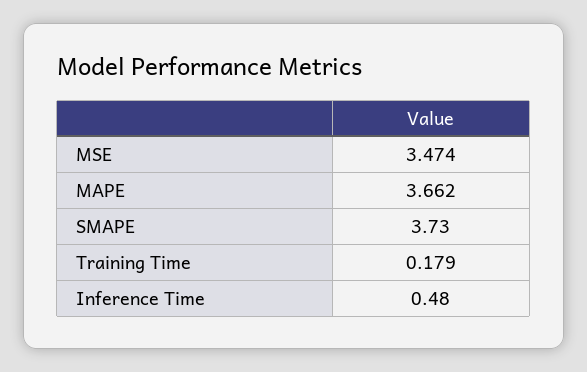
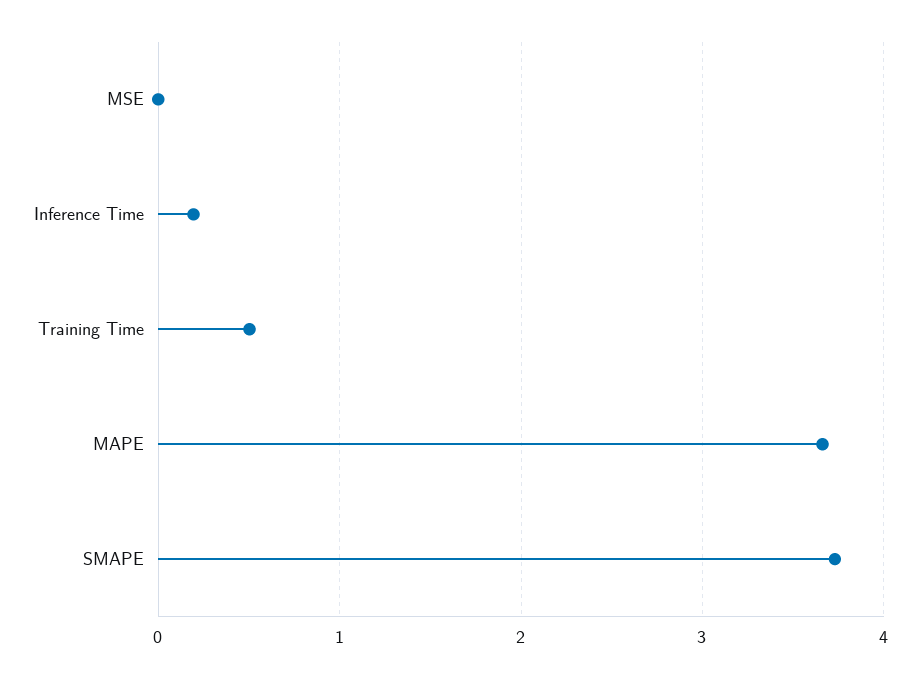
MSE: 3.474 -> 0
Training Time: 0.179 -> 0.5
Inference Time: 0.48 -> 0.2

